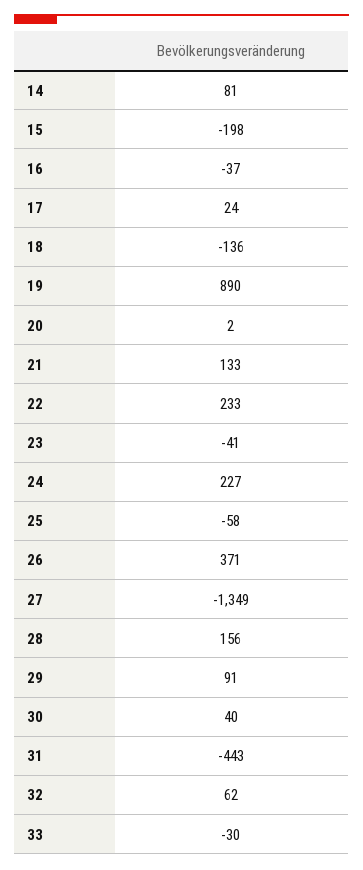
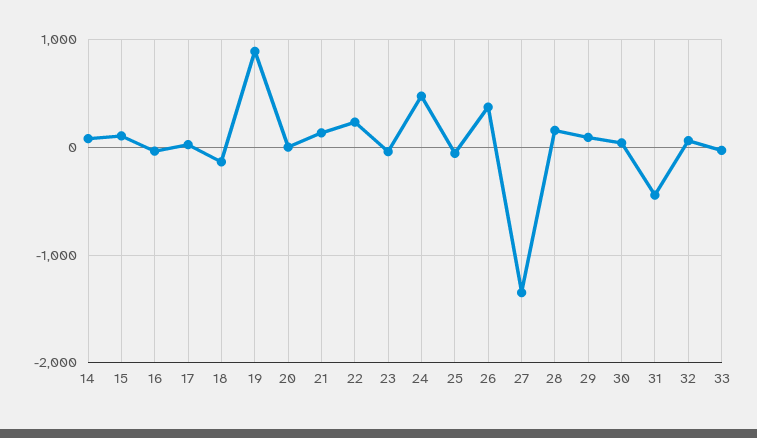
15: -198 -> 100
24: 227 -> 500

